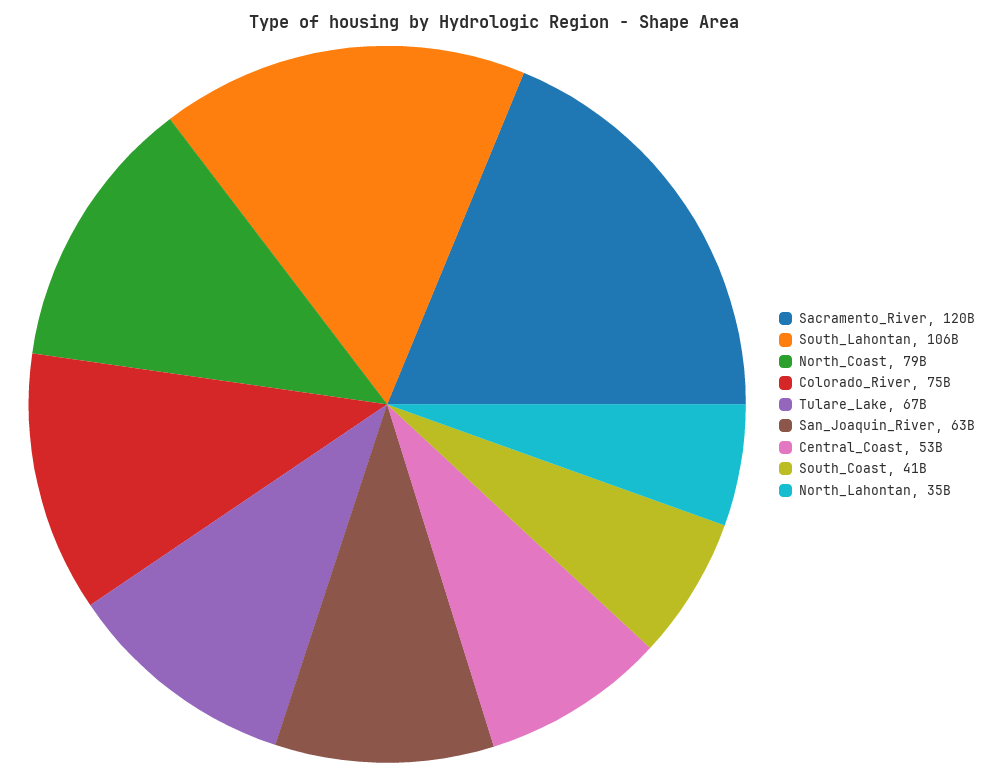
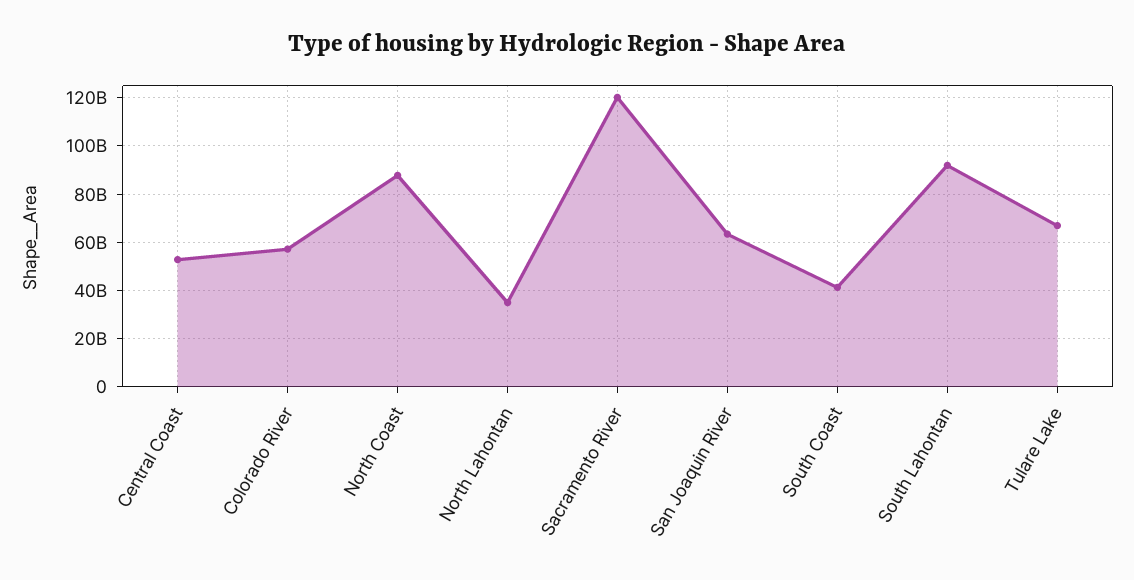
South_Lahontan: 106000000000 -> 92500000000
North_Coast: 79000000000 -> 87500000000
Colorado_River: 75000000000 -> 57500000000

